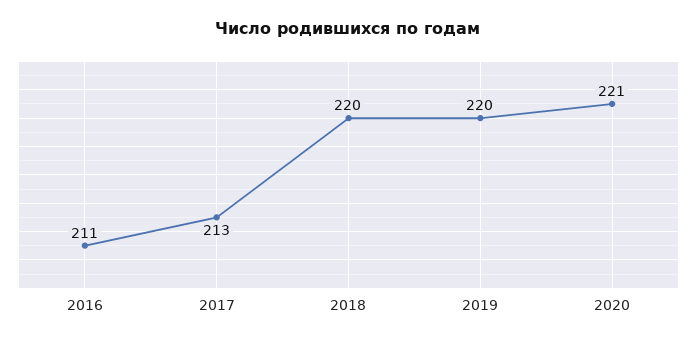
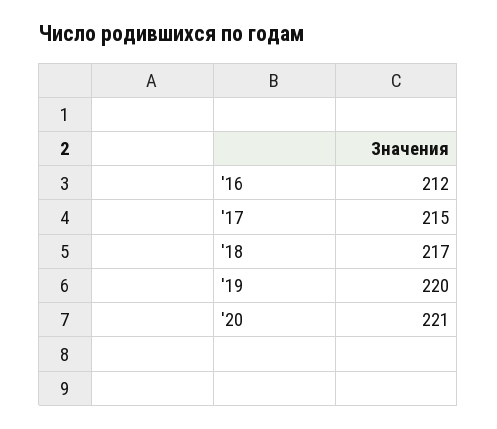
2016: 211 -> 212
2017: 213 -> 215
2018: 220 -> 217

